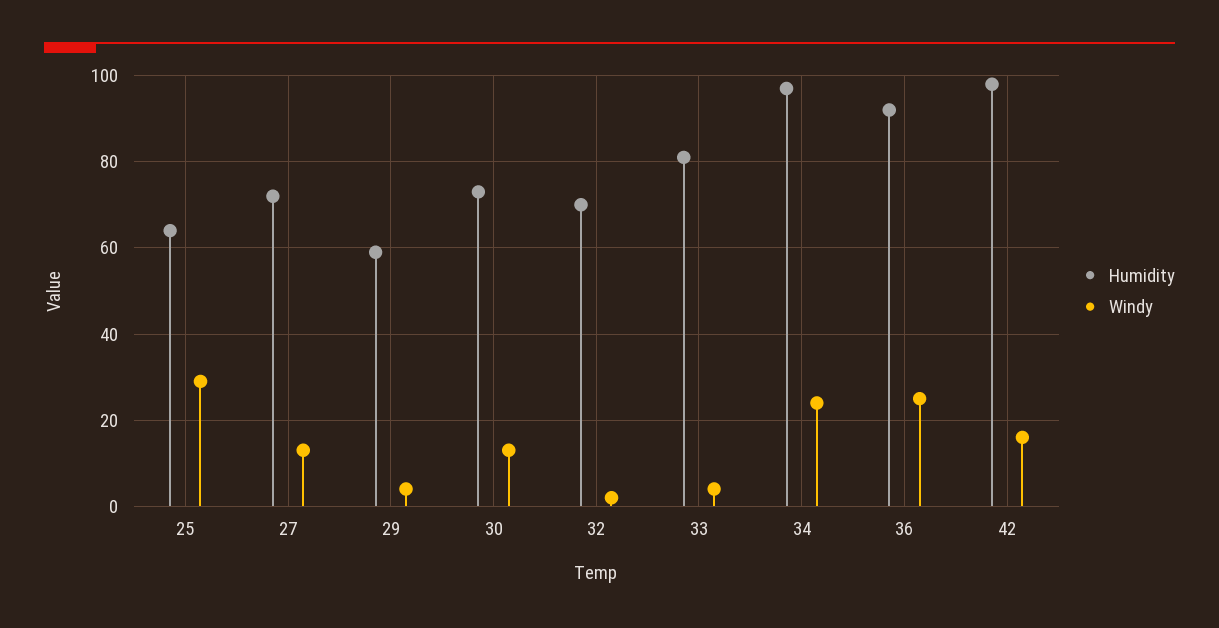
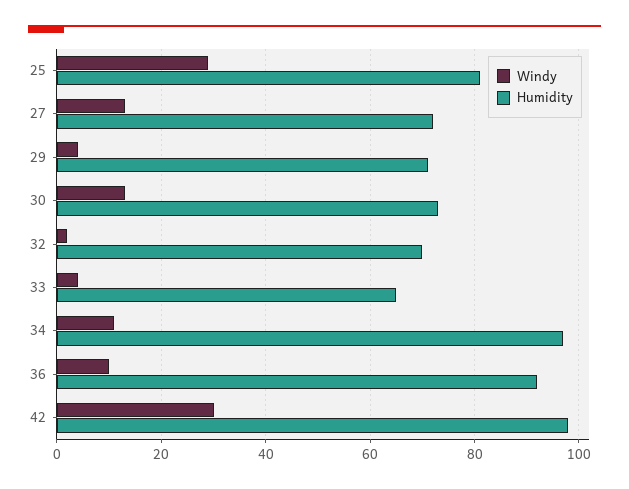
Humidity, 25: 65 -> 80
Humidity, 29: 60 -> 70
Humidity, 33: 80 -> 65
Windy, 34: 25 -> 10
Windy, 36: 25 -> 10
Windy, 42: 15 -> 30

